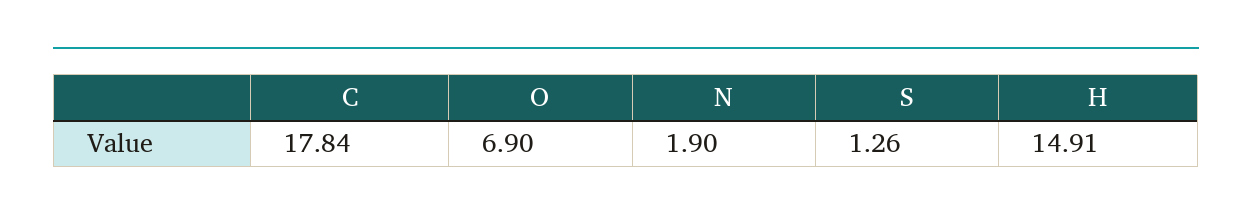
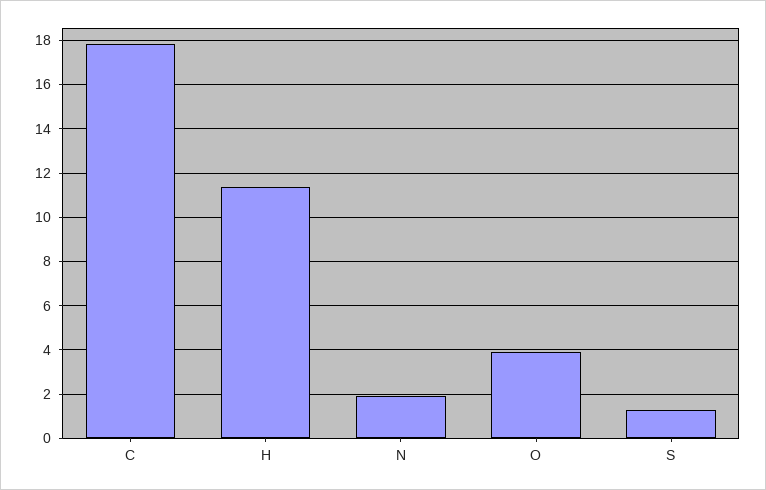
O: 6.9 -> 4
H: 14.91 -> 11.5

